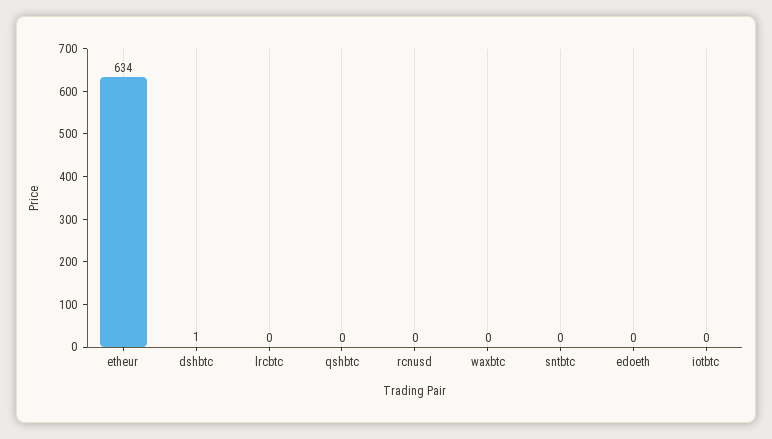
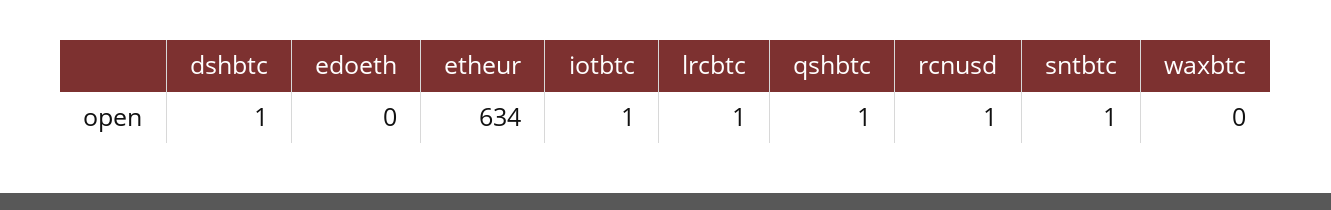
lrcbtc: 0 -> 1
qshbtc: 0 -> 1
rcnusd: 0 -> 1
sntbtc: 0 -> 1
iotbtc: 0 -> 1

